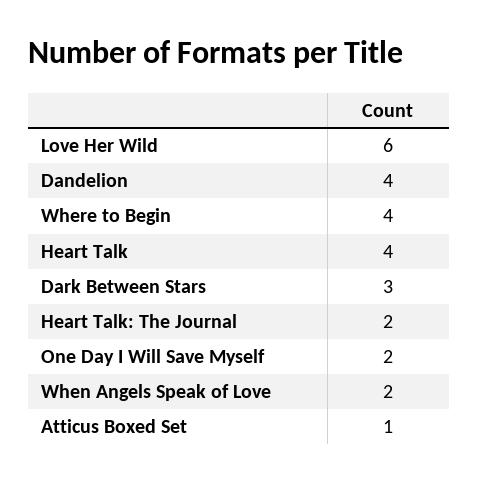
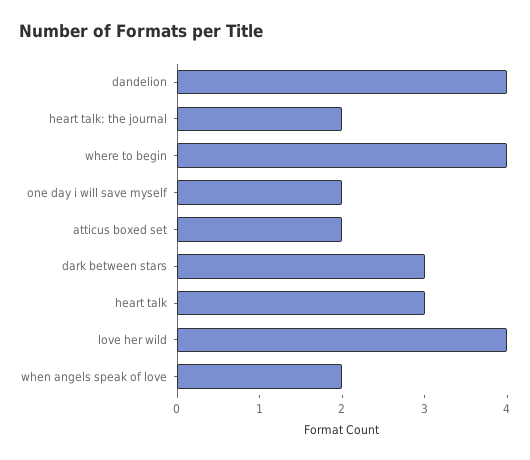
Love Her Wild: 6 -> 4
Heart Talk: 4 -> 3
Atticus Boxed Set: 1 -> 2

